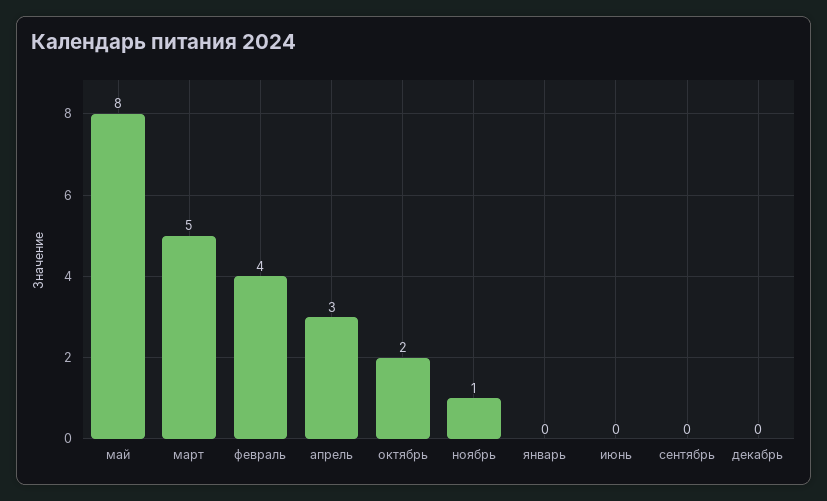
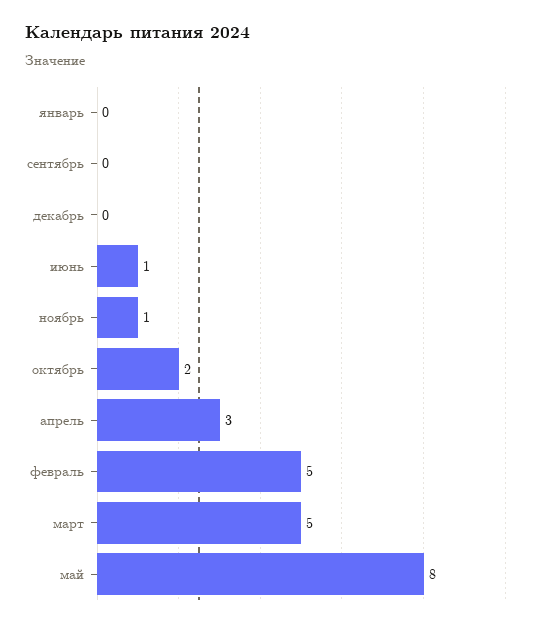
февраль: 4 -> 5
июнь: 0 -> 1

